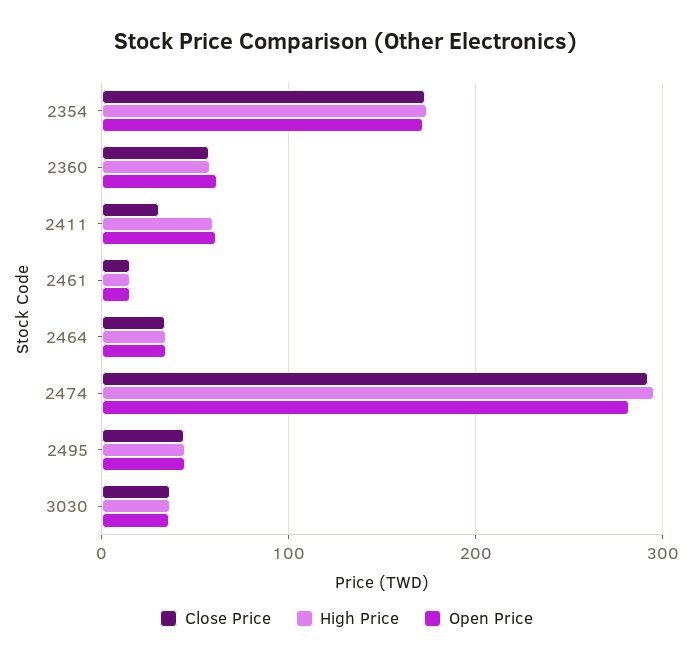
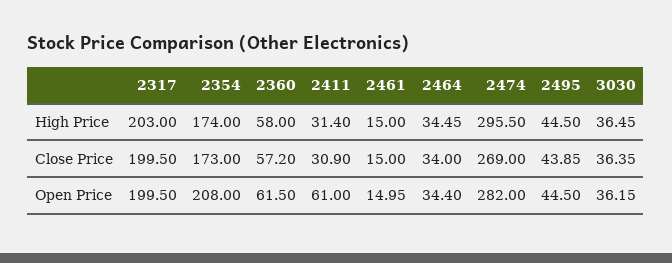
Open Price, 2354: 170 -> 208
High Price, 2411: 60 -> 31.4
Close Price, 2474: 290 -> 269
High Price, 2317: none -> 203
Close Price, 2317: none -> 199.5
Open Price, 2317: none -> 199.5

